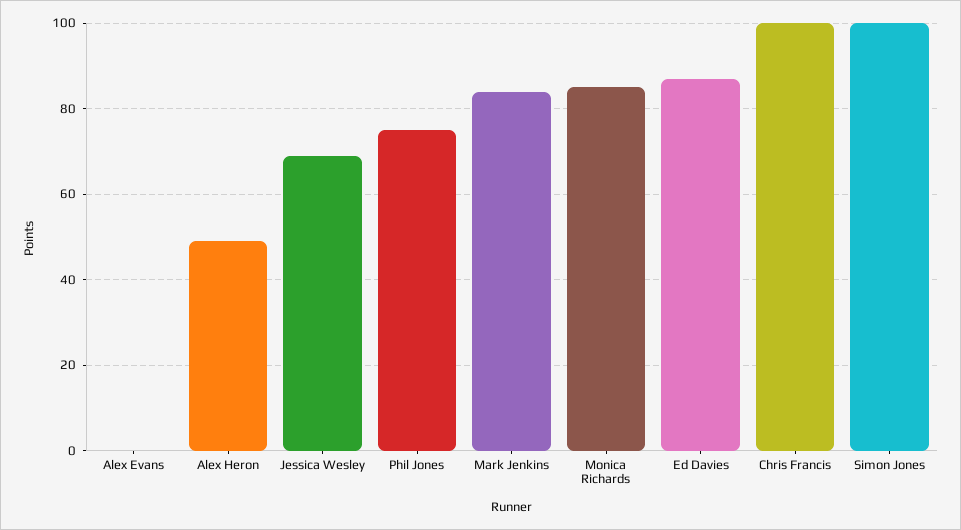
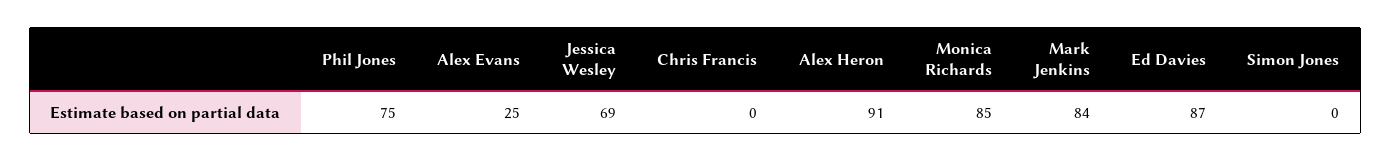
Alex Evans: 0 -> 25
Alex Heron: 50 -> 91
Chris Francis: 100 -> 0
Simon Jones: 100 -> 0

